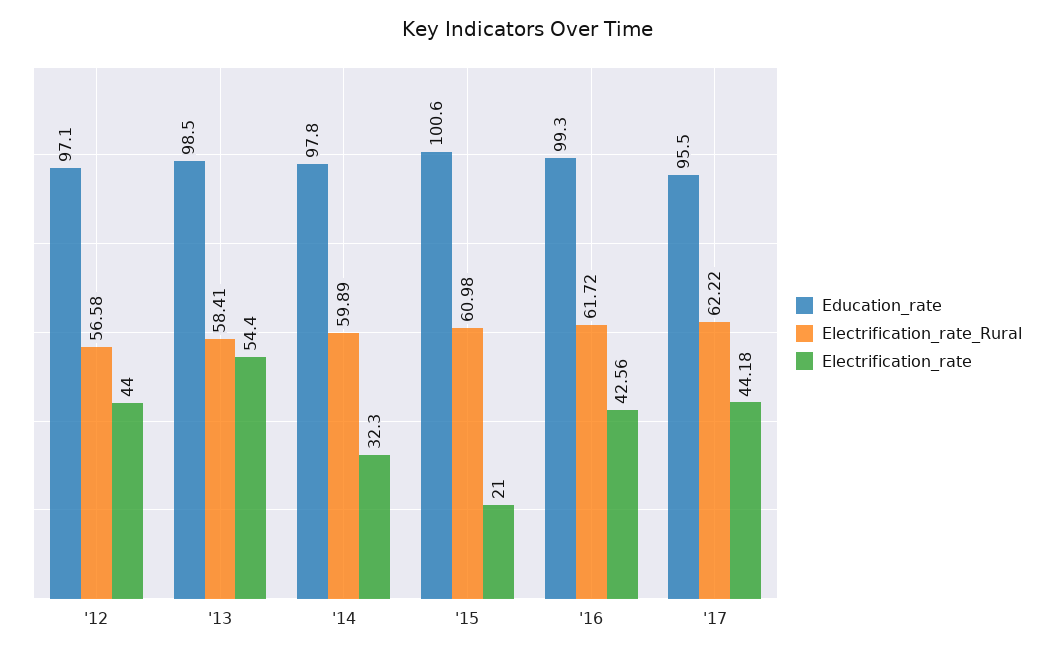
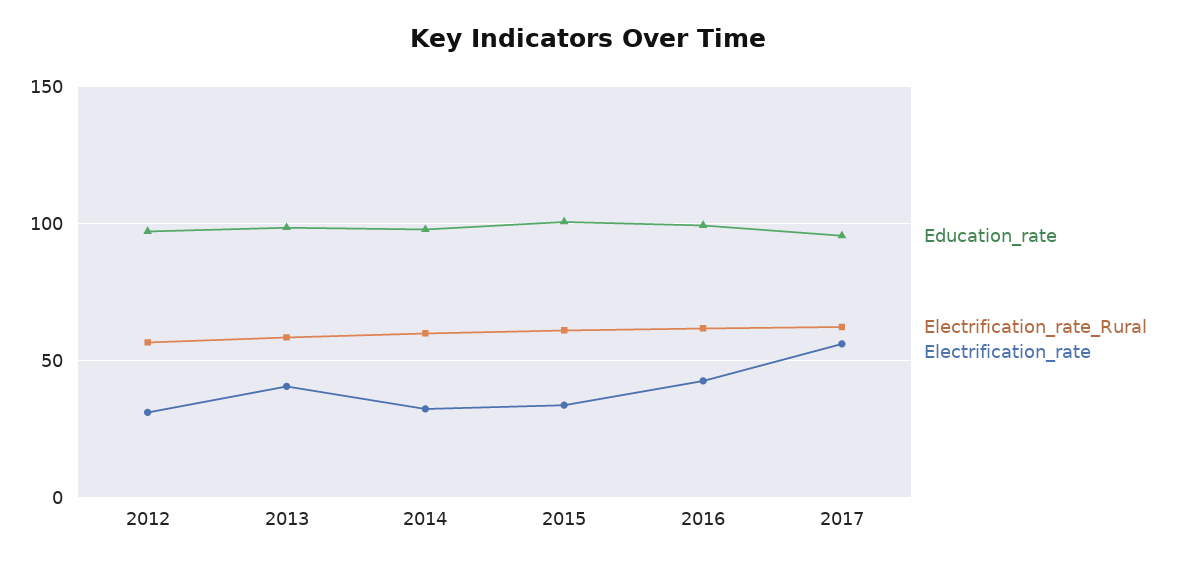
Electrification_rate, '12: 44 -> 30
Electrification_rate, '13: 54.4 -> 40
Electrification_rate, '15: 21 -> 35
Electrification_rate, '17: 44.18 -> 55

